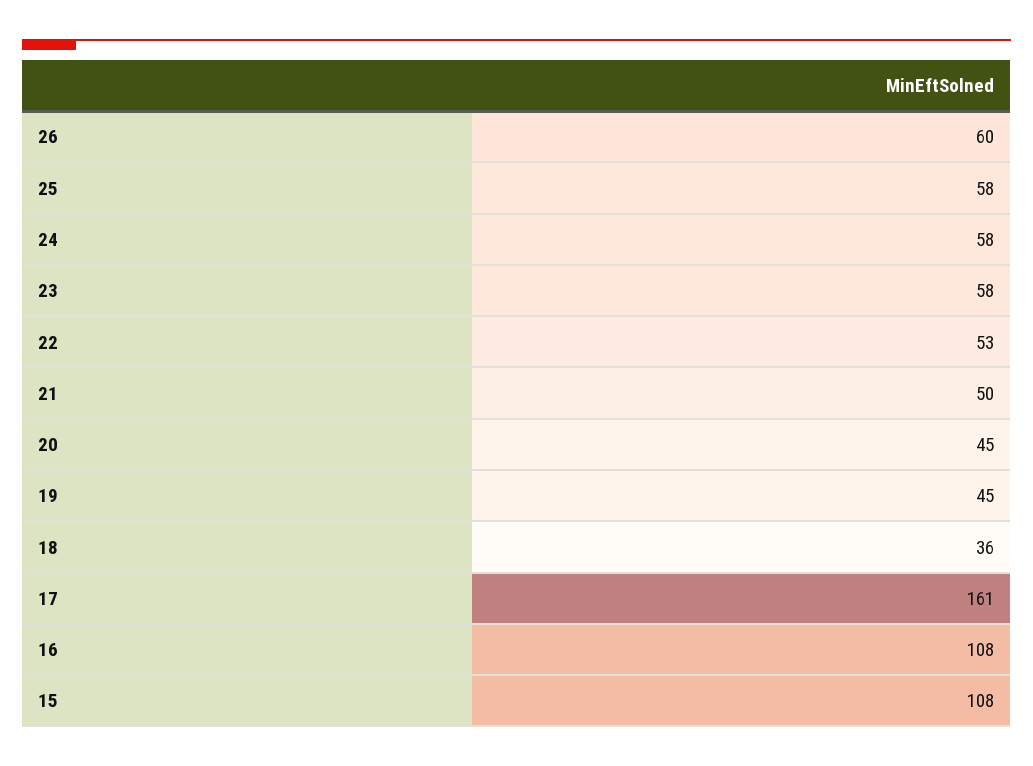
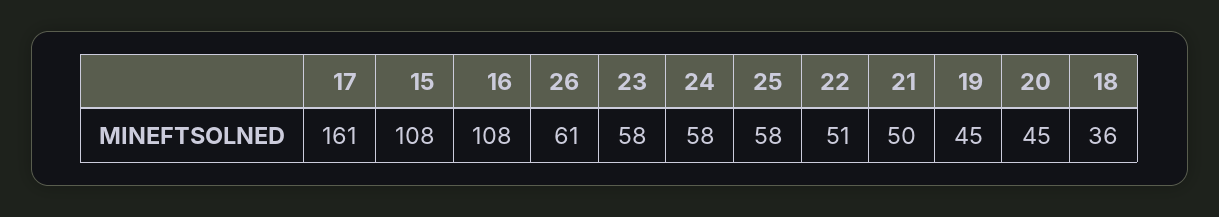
26: 60 -> 61
22: 53 -> 51

